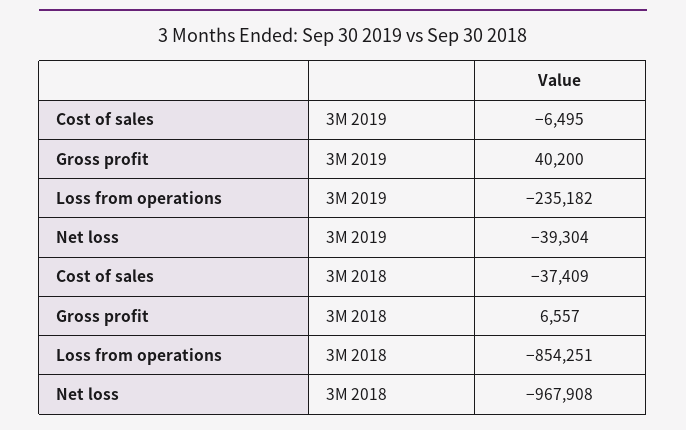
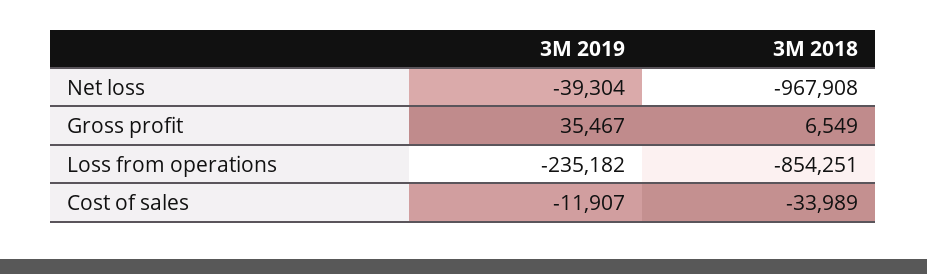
Cost of sales, 3M 2019: -6495 -> -11907
Gross profit, 3M 2019: 40200 -> 35467
Cost of sales, 3M 2018: -37409 -> -33989
Gross profit, 3M 2018: 6557 -> 6549

